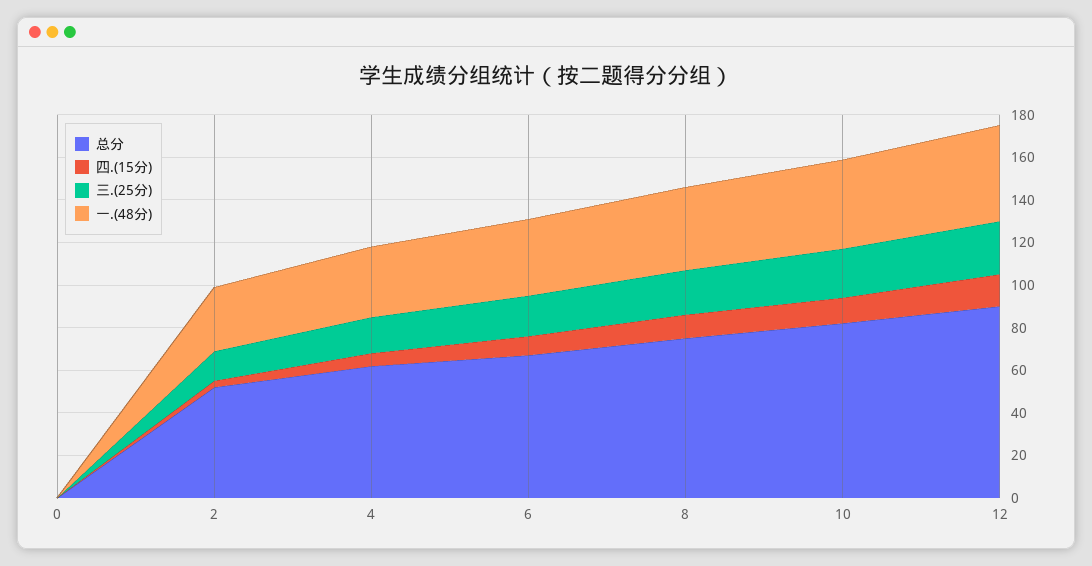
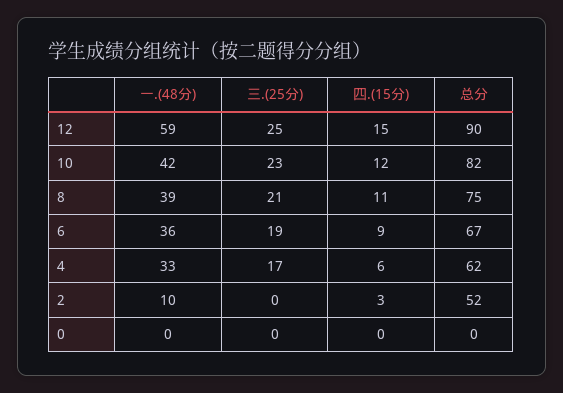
三.(25分), 2: 15 -> 0
一.(48分), 2: 30 -> 10
一.(48分), 12: 45 -> 59

